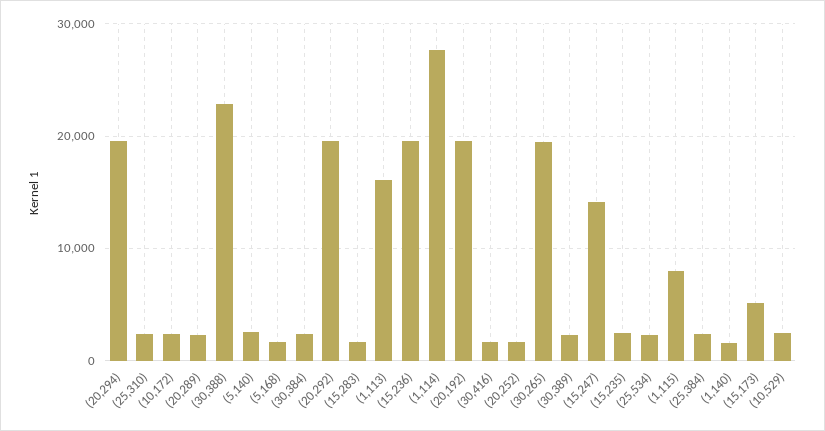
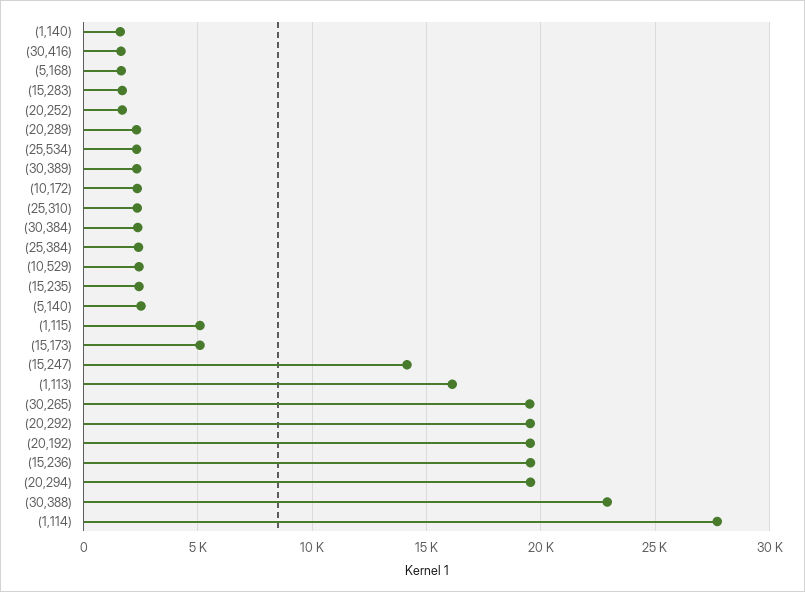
(1,115): 8000 -> 5000

